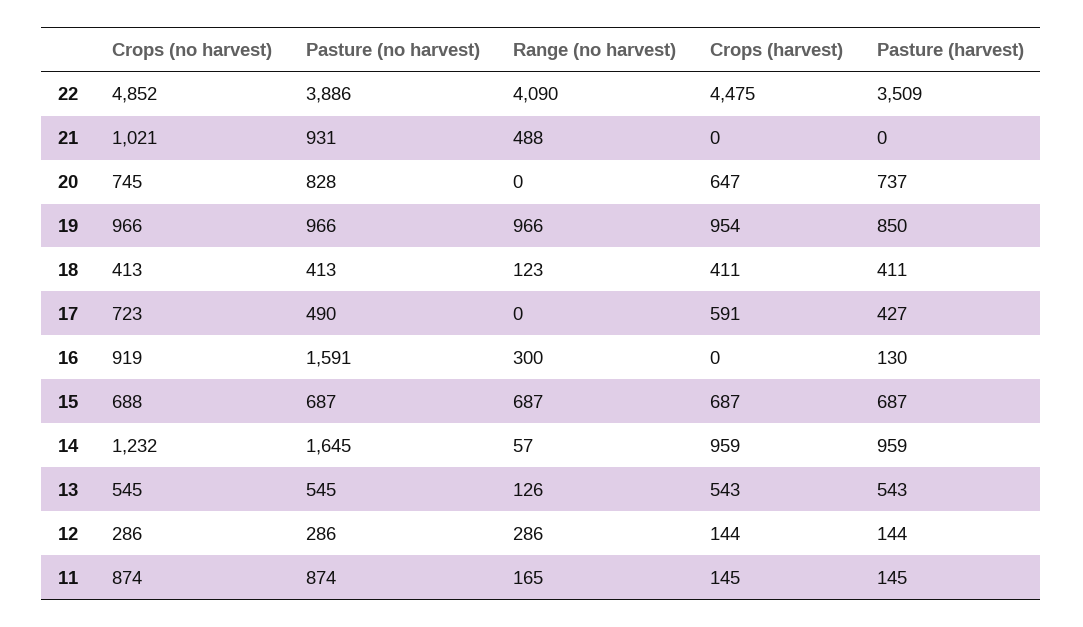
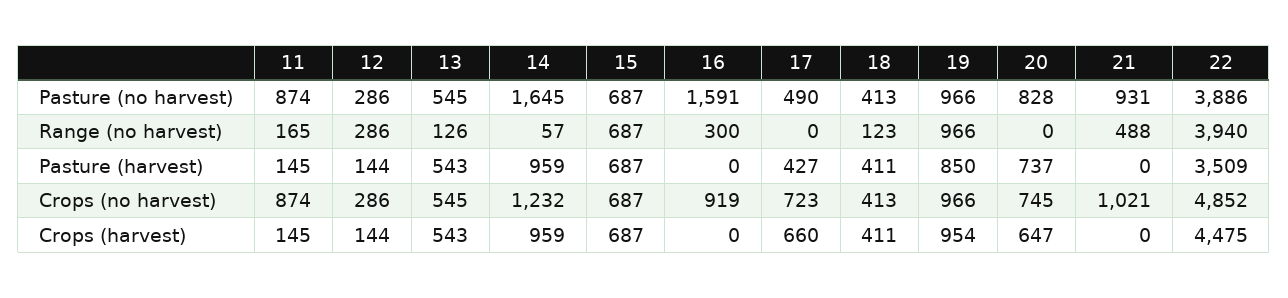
Range (no harvest), 22: 4090 -> 3940
Crops (harvest), 17: 591 -> 660
Pasture (harvest), 16: 130 -> 0
Crops (no harvest), 15: 688 -> 687

